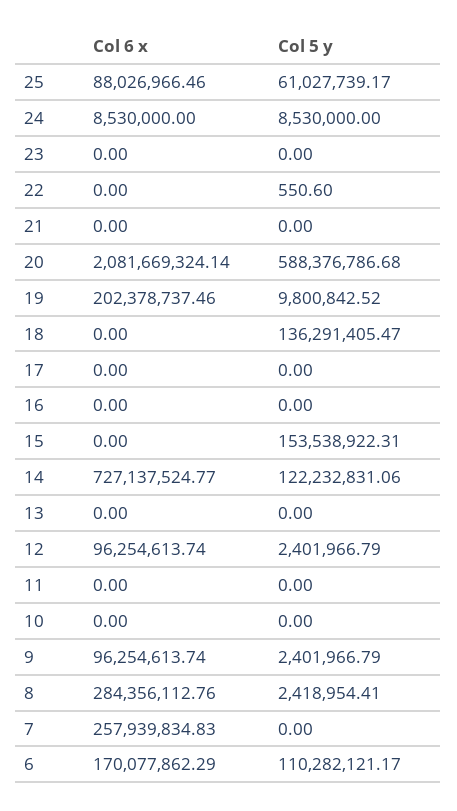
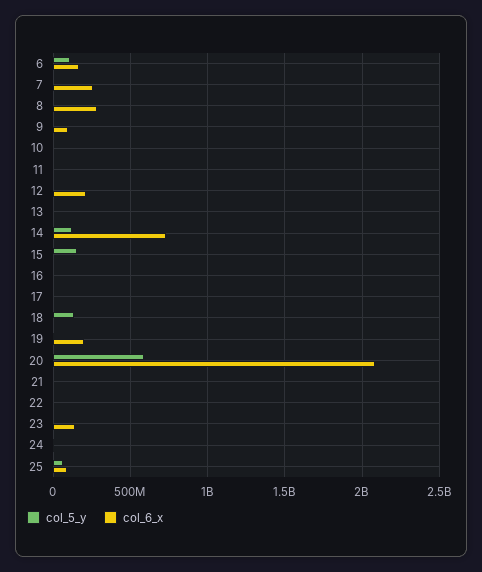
Col 6 x, 23: 0 -> 150000000
Col 6 x, 12: 96254613.74 -> 200000000

